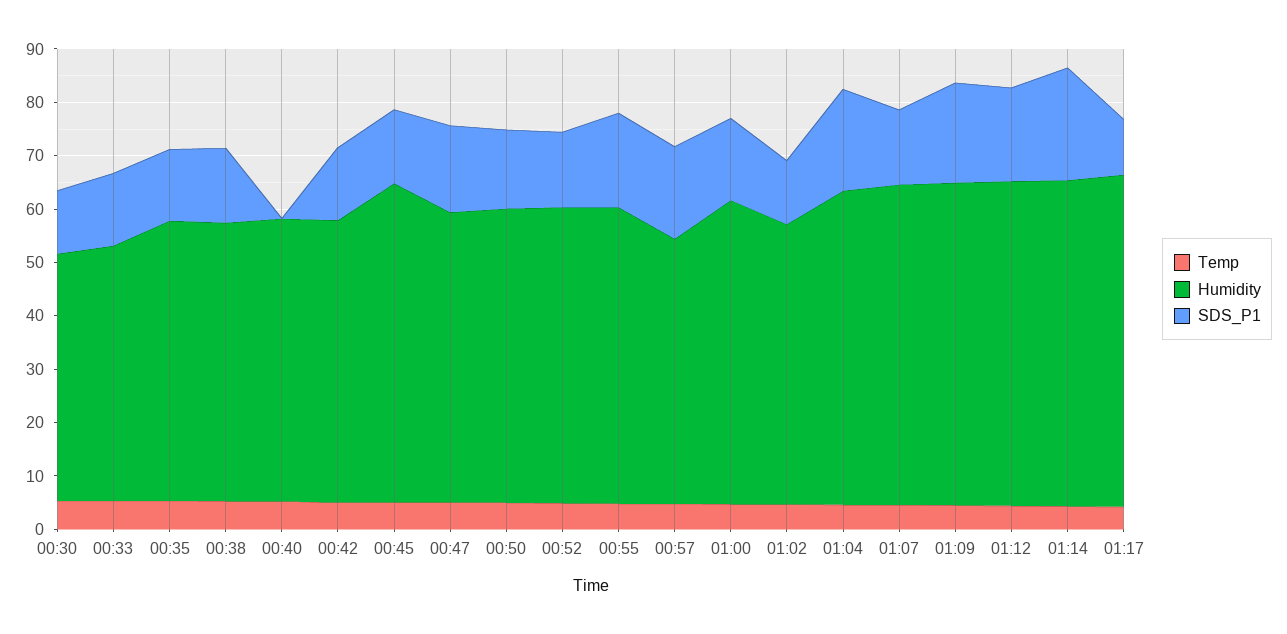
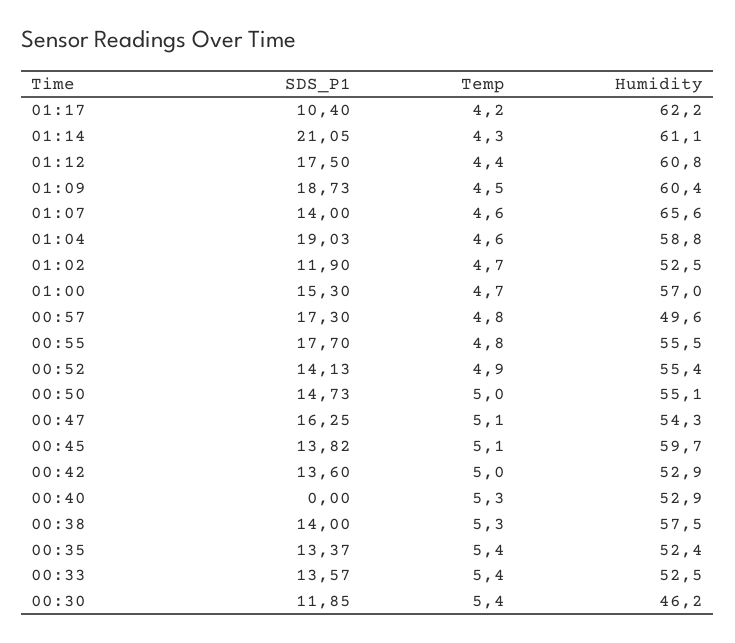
Humidity, 00:33: 48 -> 52.5
Humidity, 00:38: 52 -> 57.5
Humidity, 01:07: 60 -> 65.6

